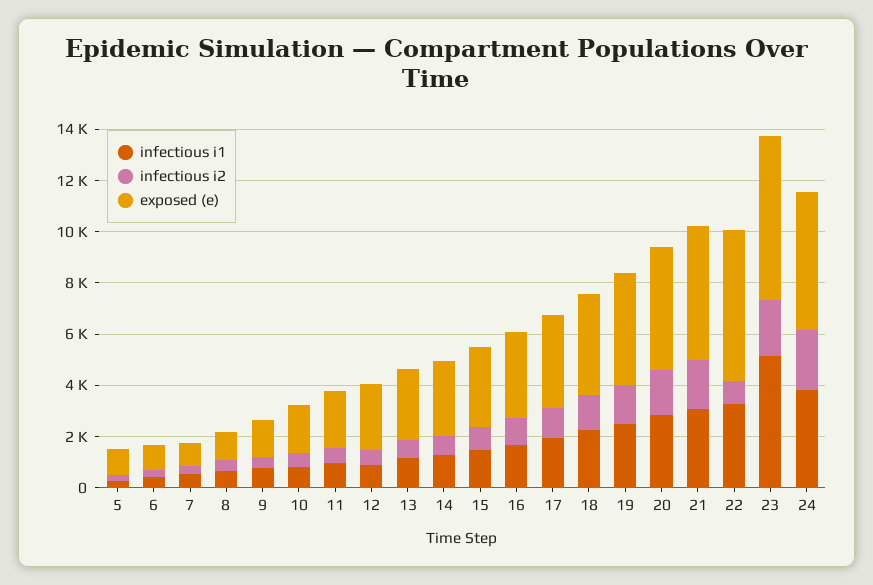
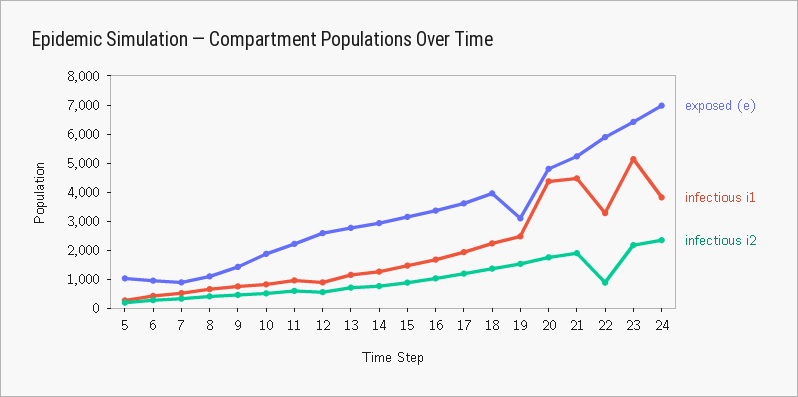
exposed (e), 19: 4500 -> 3000
infectious i1, 20: 3000 -> 4500
infectious i1, 21: 3000 -> 4500
exposed (e), 24: 5500 -> 7000

